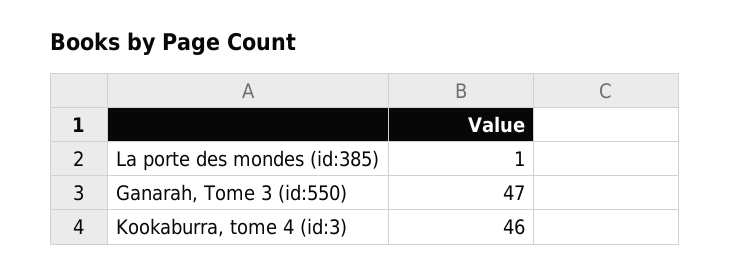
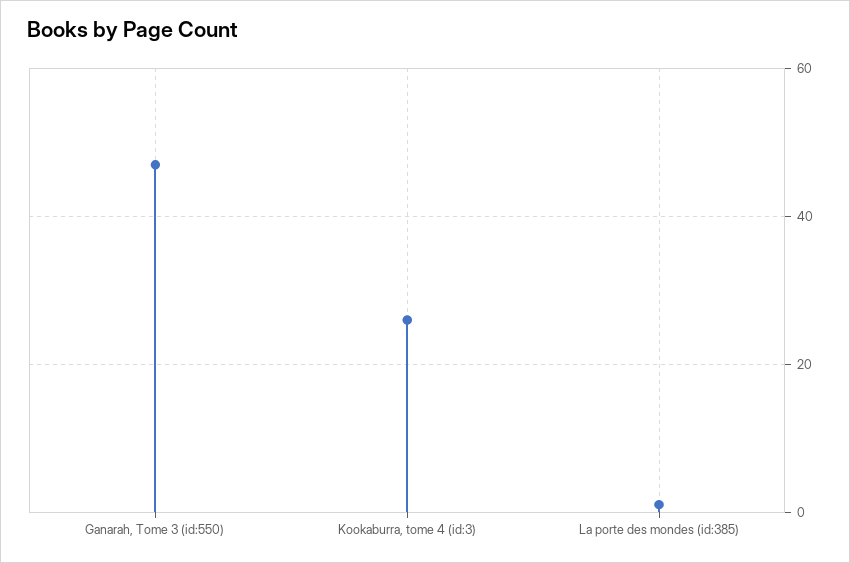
Kookaburra, tome 4 (id:3): 46 -> 25

